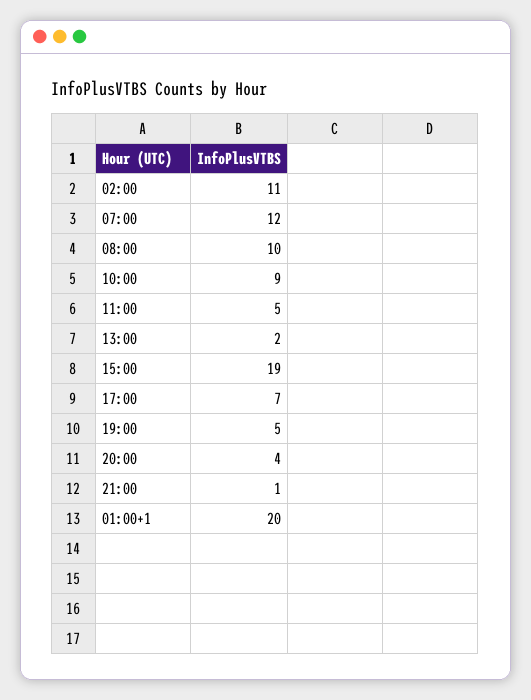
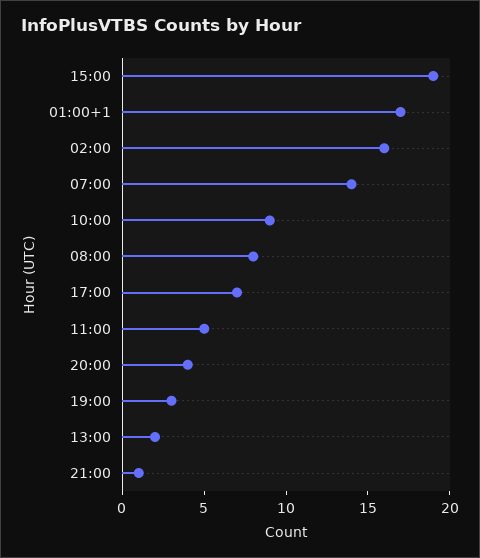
02:00: 11 -> 16
07:00: 12 -> 14
08:00: 10 -> 8
19:00: 5 -> 3
01:00+1: 20 -> 17

